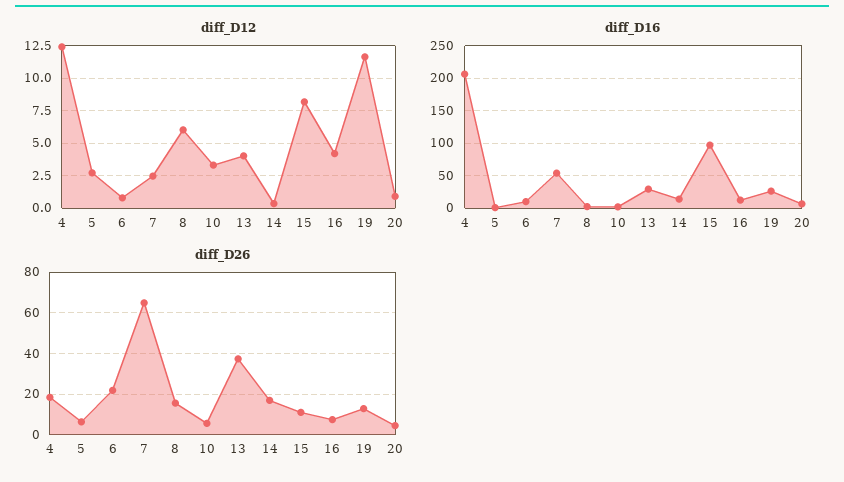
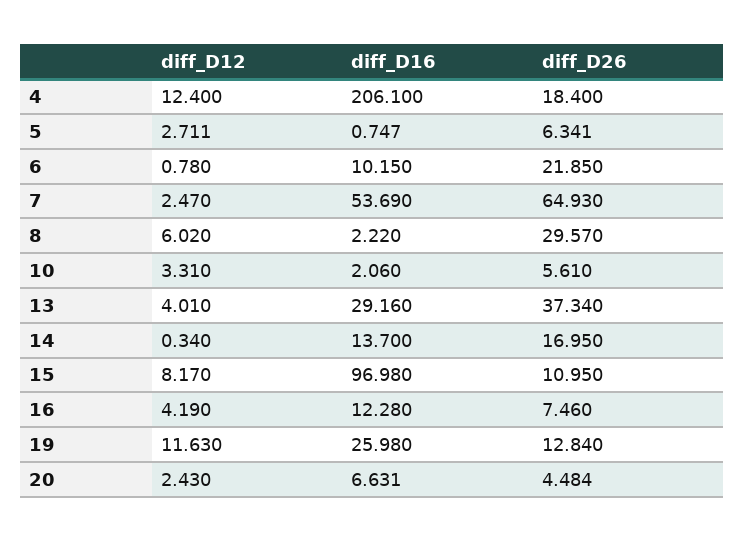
diff_D12, 20: 1 -> 2.43
diff_D26, 8: 15 -> 29.57

